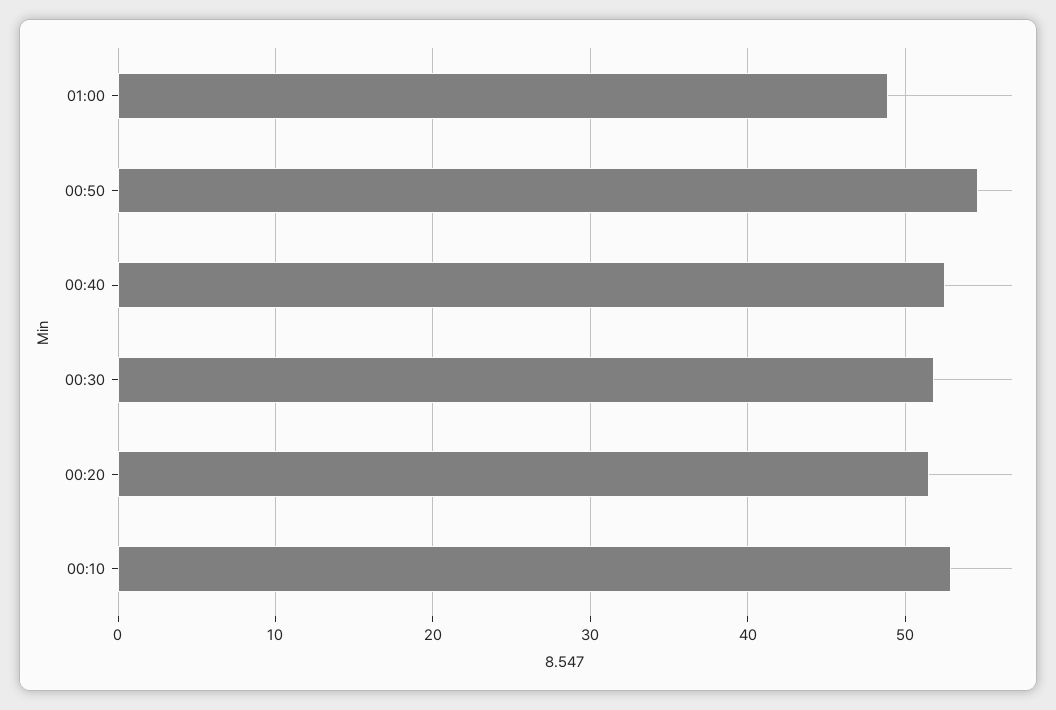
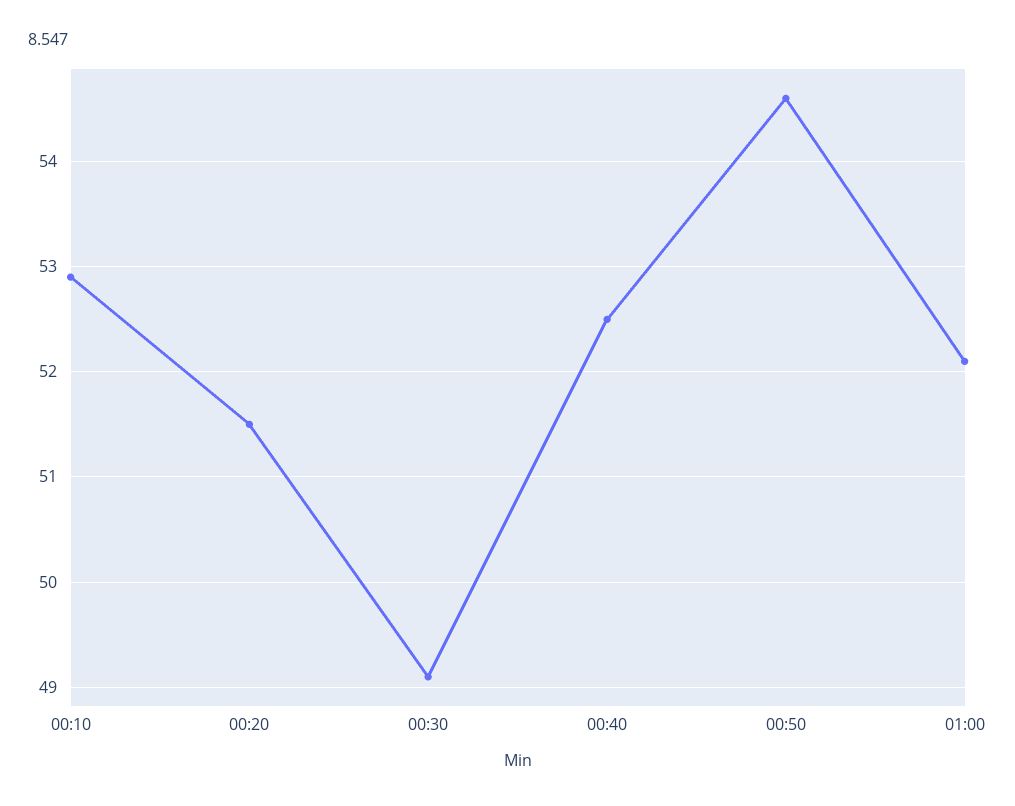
01:00: 49 -> 52.1
00:30: 52 -> 49.1

